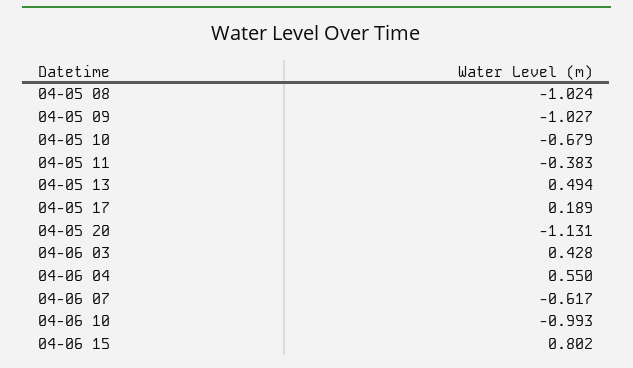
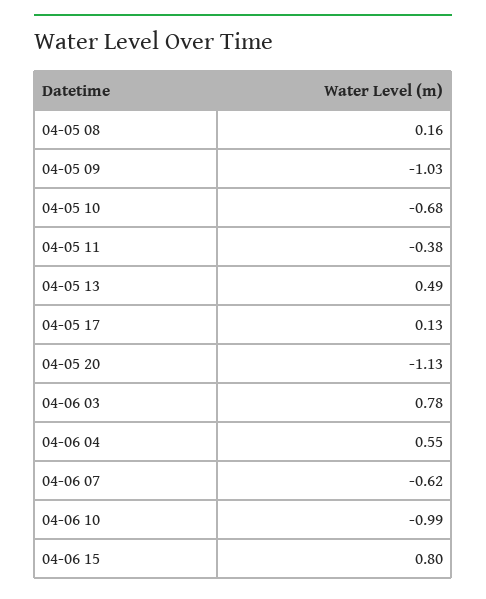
04-05 08: -1.024 -> 0.16
04-05 17: 0.189 -> 0.13
04-06 03: 0.428 -> 0.78

